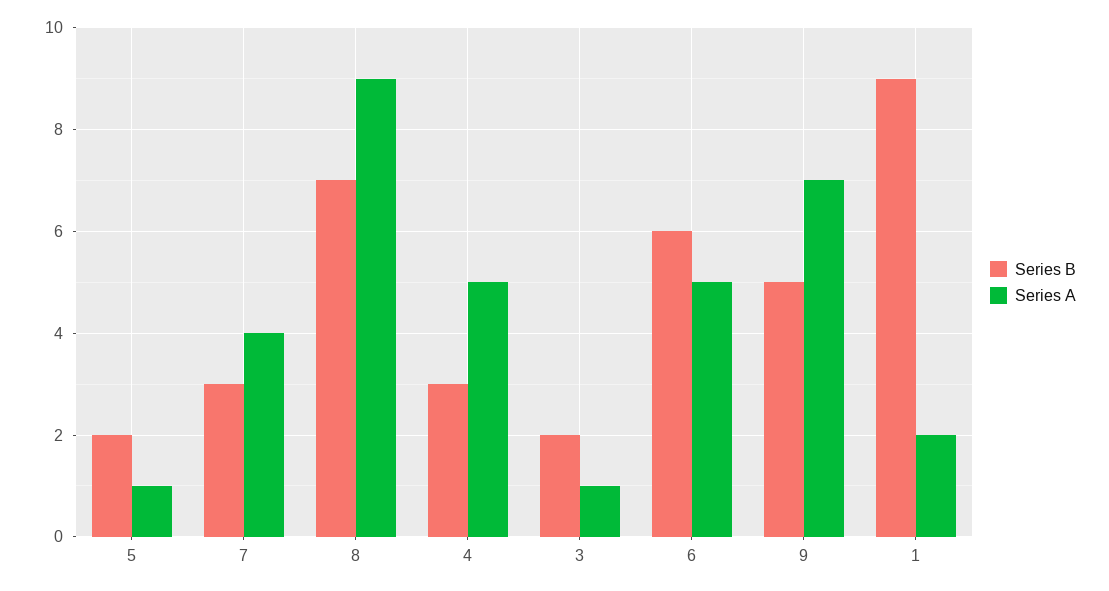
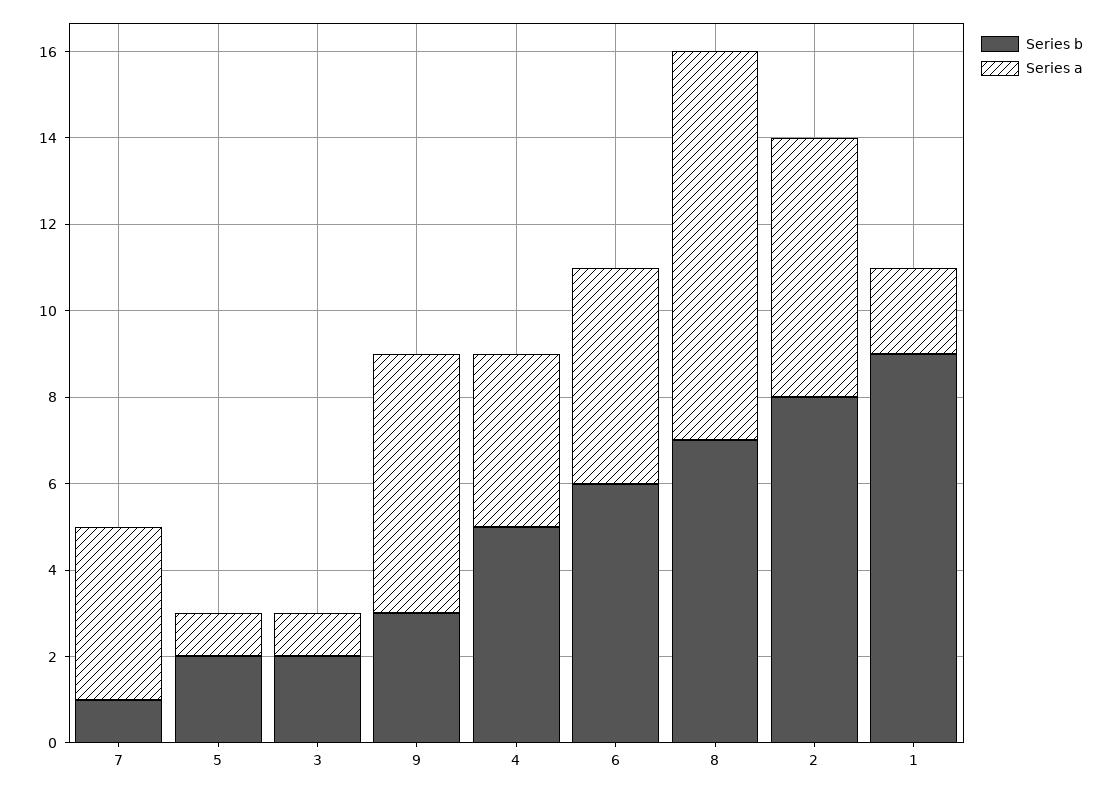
Series B, 7: 3 -> 1
Series B, 4: 3 -> 5
Series A, 4: 5 -> 4
Series B, 9: 5 -> 3
Series A, 9: 7 -> 6
Series B, 2: none -> 8
Series A, 2: none -> 6

